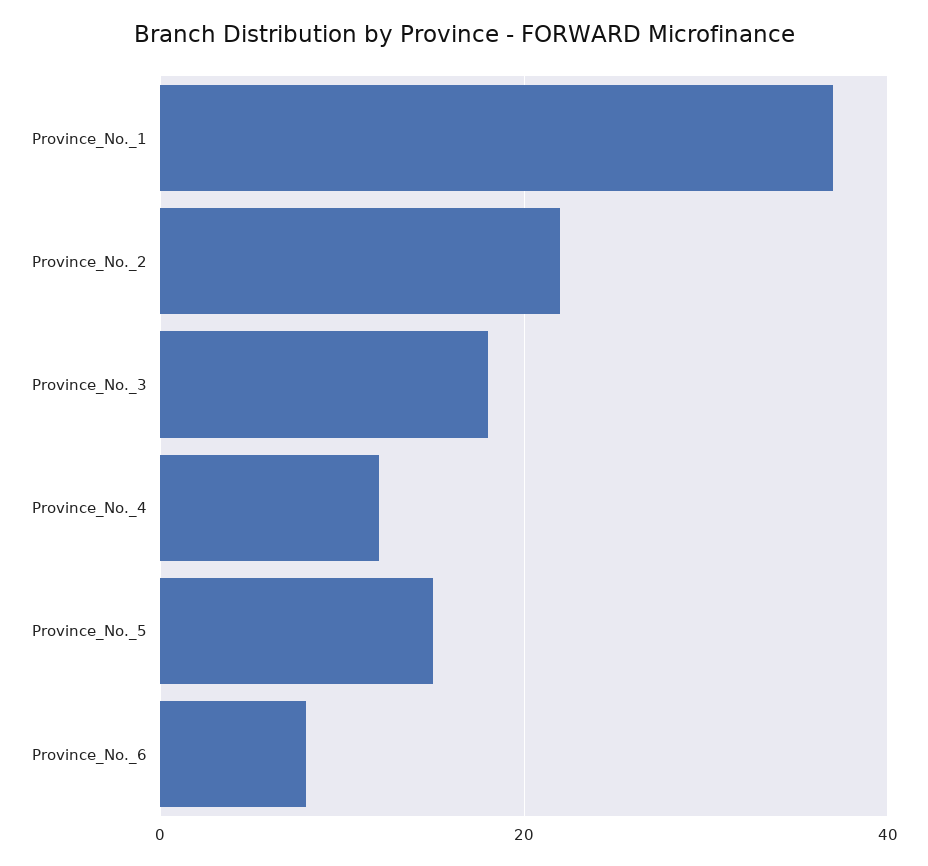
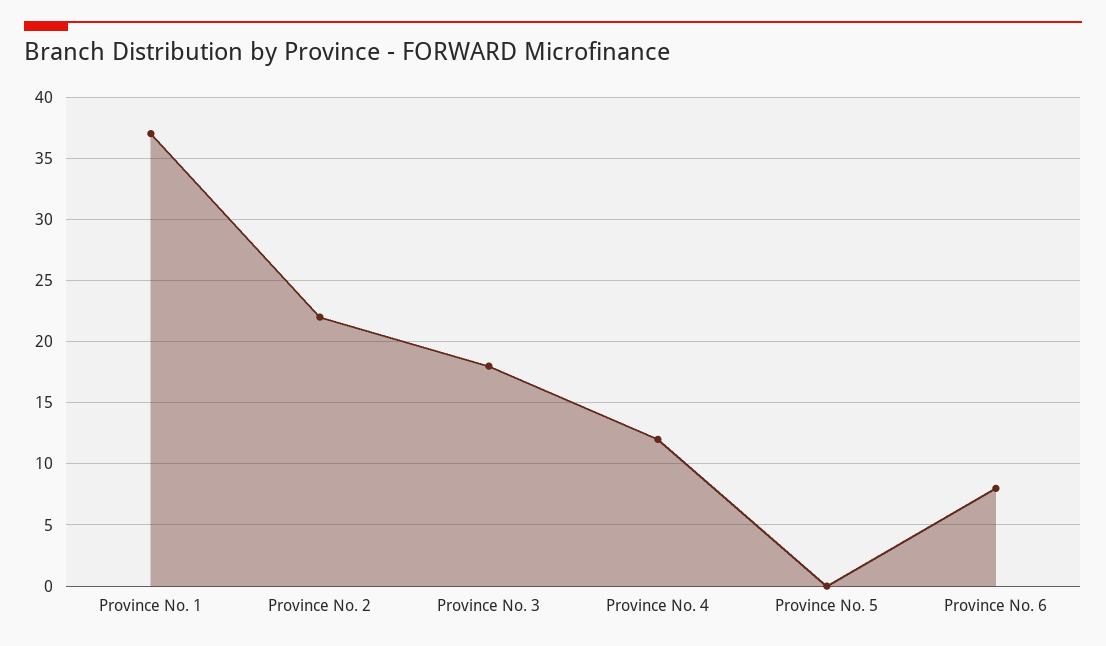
Province_No._5: 15 -> 0

